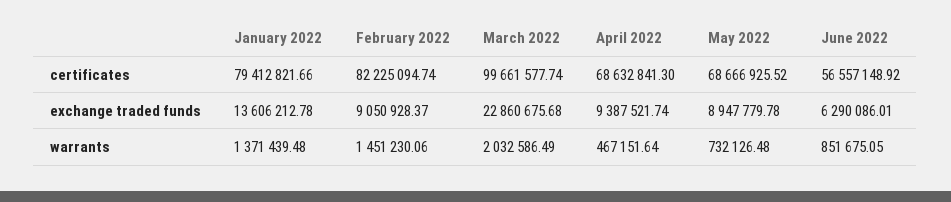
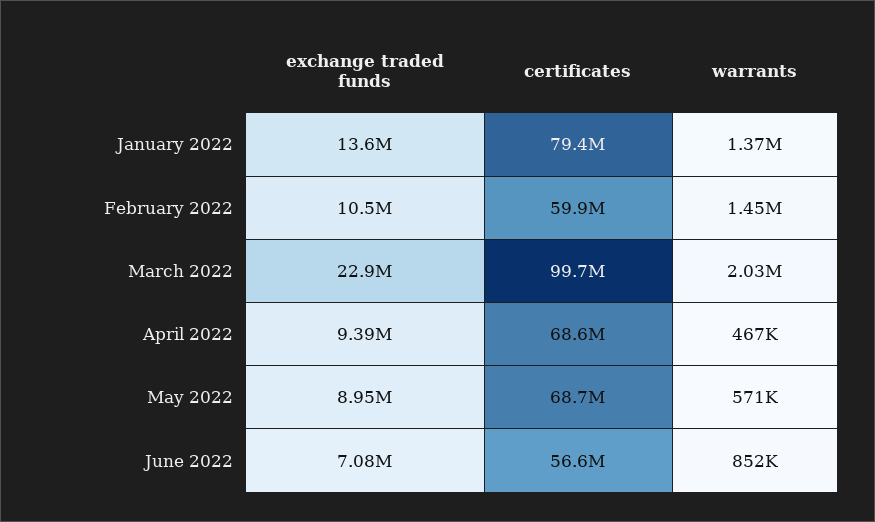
February 2022, certificates: 82225094.74 -> 59900000
February 2022, exchange traded funds: 9050928.37 -> 10500000
June 2022, exchange traded funds: 6290086.01 -> 7080000
May 2022, warrants: 732126.48 -> 571000

